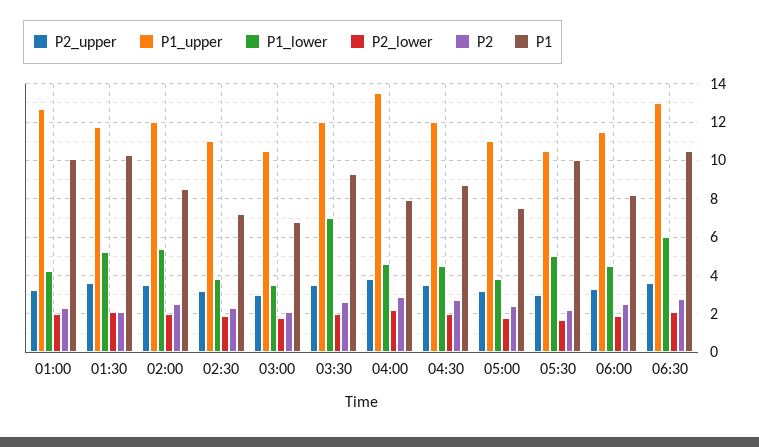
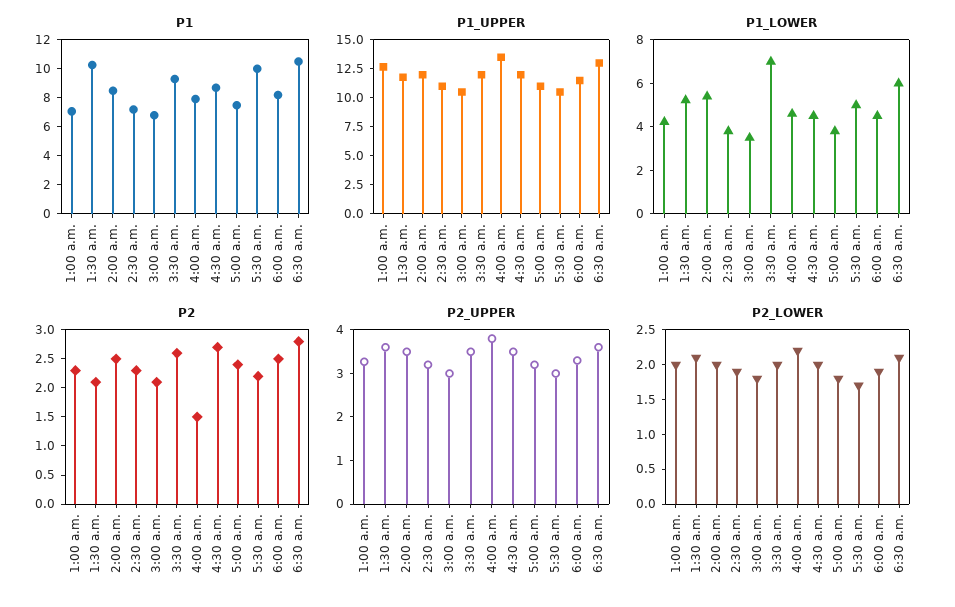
P1, 01:00: 10 -> 7
P2, 04:00: 3 -> 1.5

